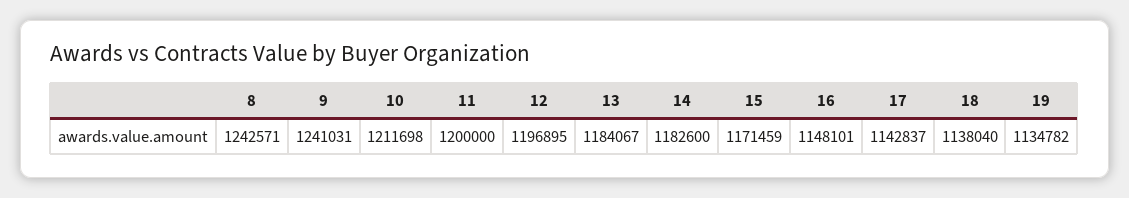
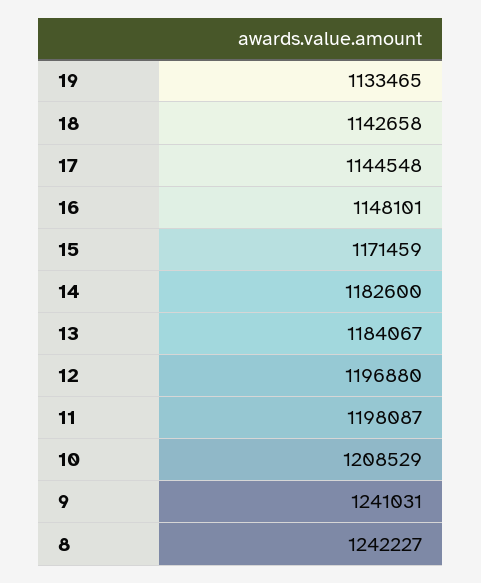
8: 1242571 -> 1242227
10: 1211698 -> 1208529
11: 1200000 -> 1198087
12: 1196895 -> 1196880
17: 1142837 -> 1144548
18: 1138040 -> 1142658
19: 1134782 -> 1133465

